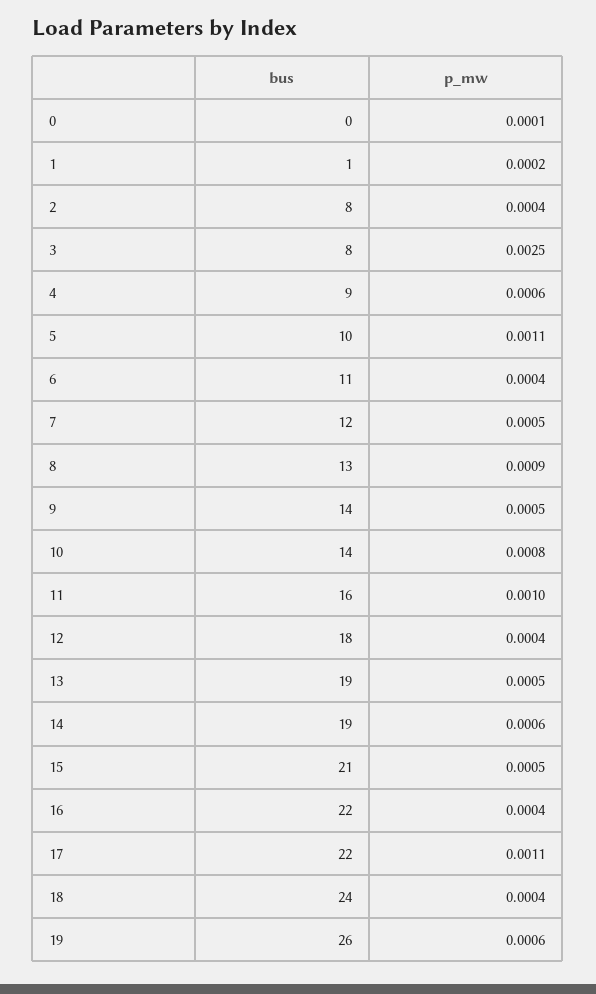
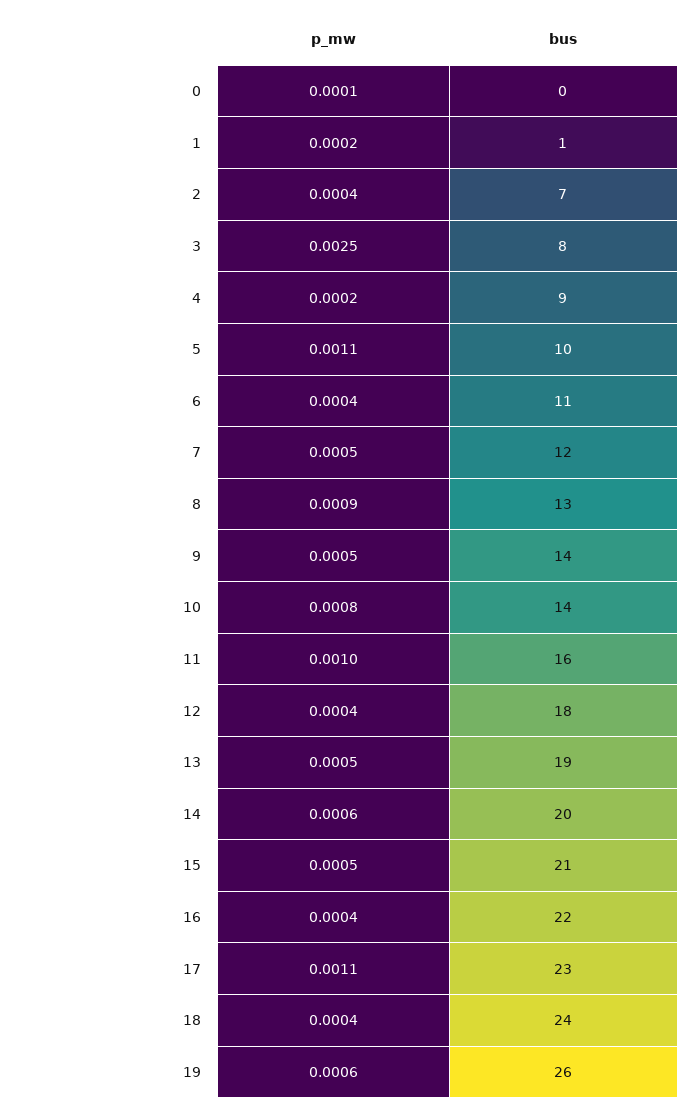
bus, 2: 8 -> 7
p_mw, 4: 0.0006 -> 0.0002
bus, 14: 19 -> 20
bus, 17: 22 -> 23

